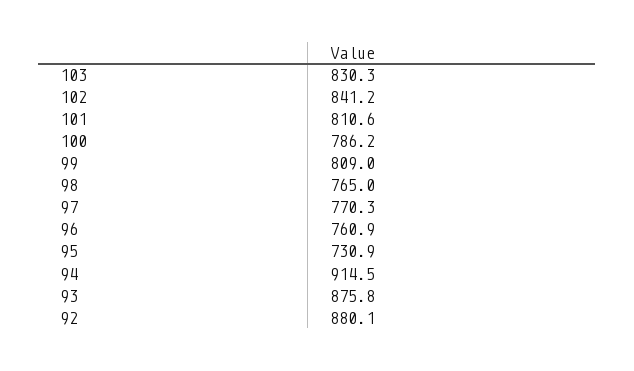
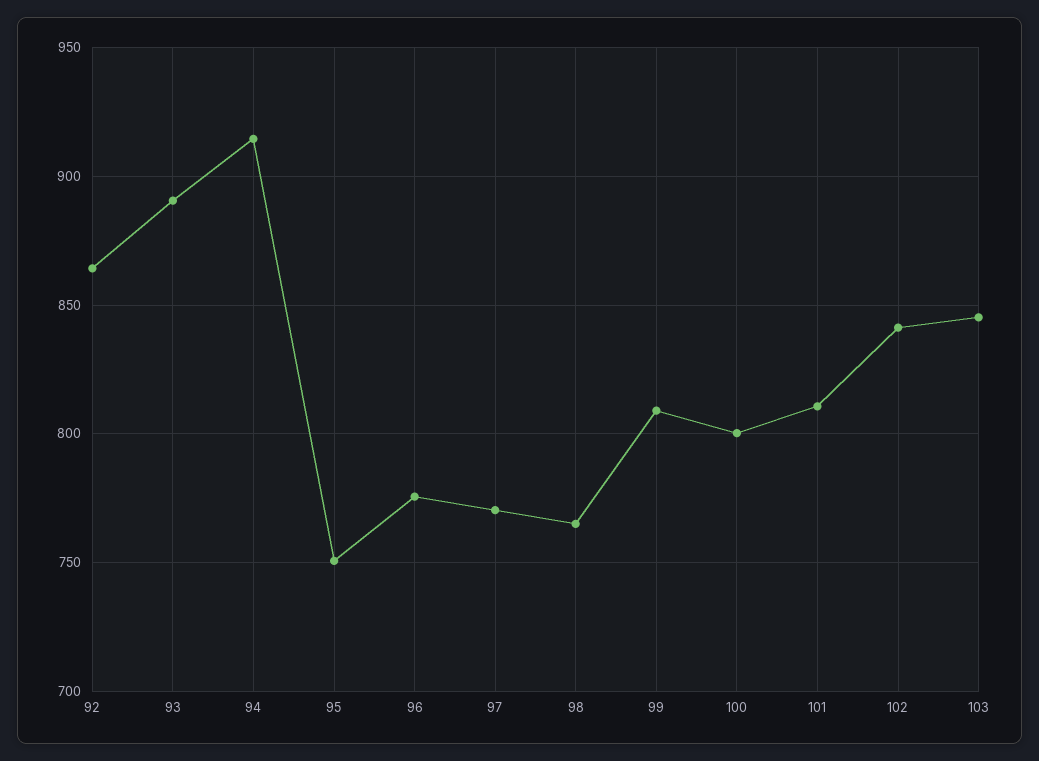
103: 830.3 -> 845
100: 786.2 -> 800
96: 760.9 -> 775
95: 730.9 -> 750
93: 875.8 -> 890
92: 880.1 -> 865

